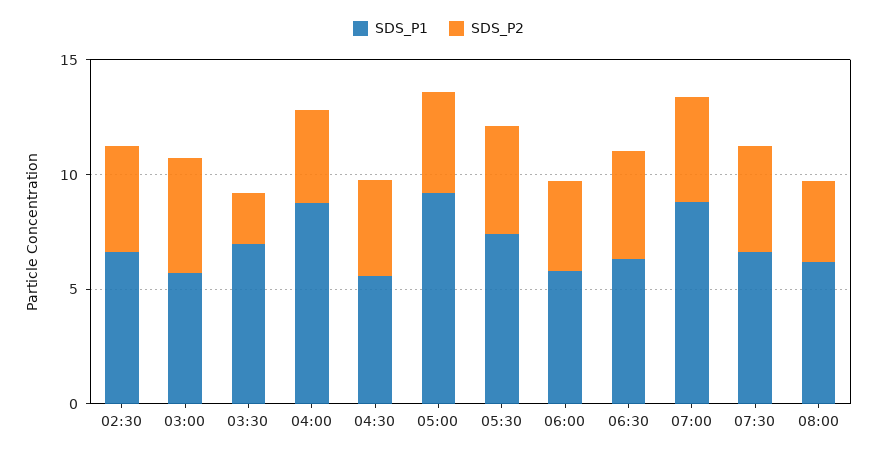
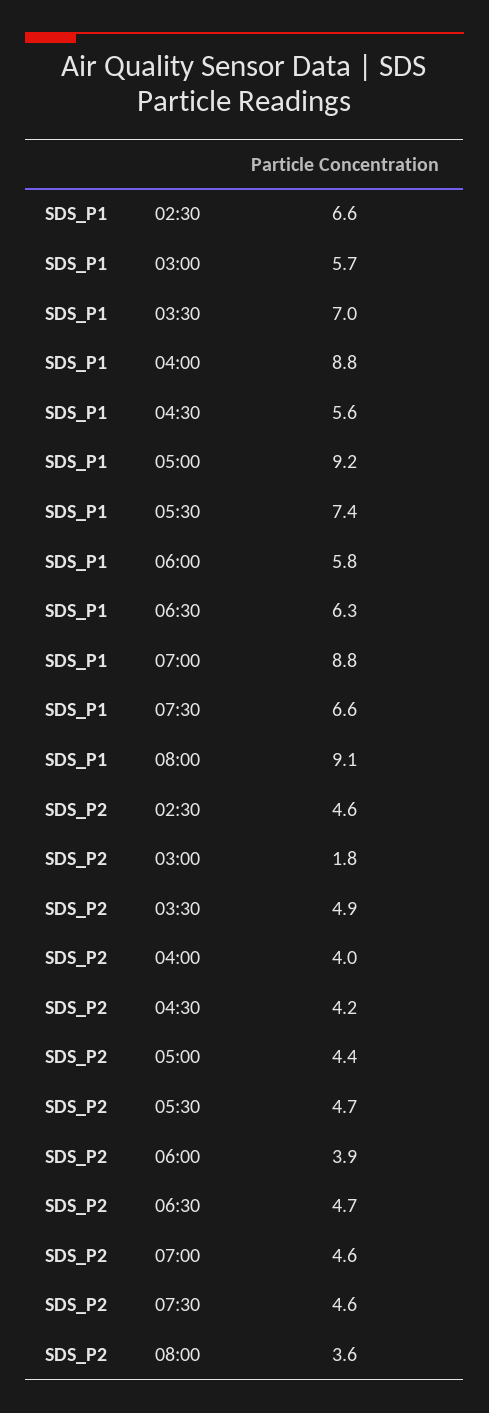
SDS_P2, 03:00: 5 -> 1.8
SDS_P2, 03:30: 2 -> 4.9
SDS_P1, 08:00: 6 -> 9.1

